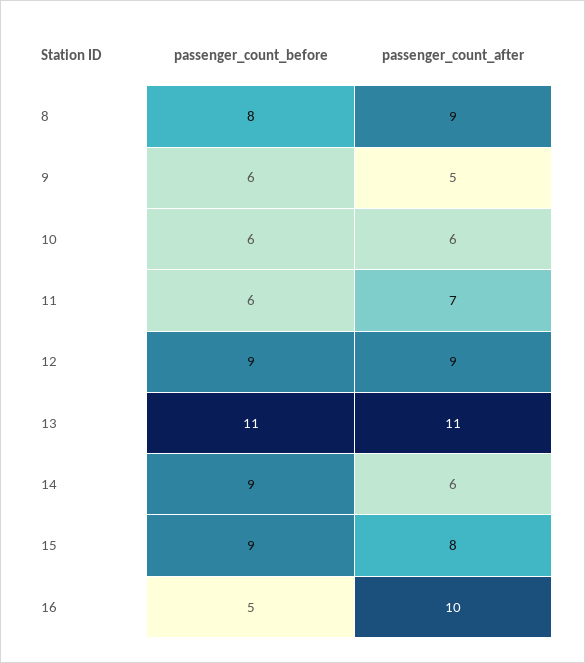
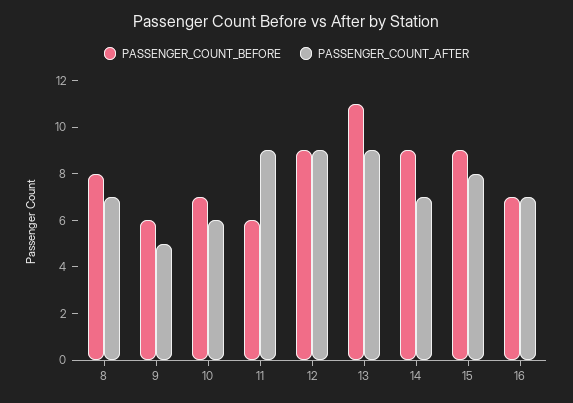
passenger_count_after, 8: 9 -> 7
passenger_count_before, 10: 6 -> 7
passenger_count_after, 11: 7 -> 9
passenger_count_after, 13: 11 -> 9
passenger_count_after, 14: 6 -> 7
passenger_count_before, 16: 5 -> 7
passenger_count_after, 16: 10 -> 7

